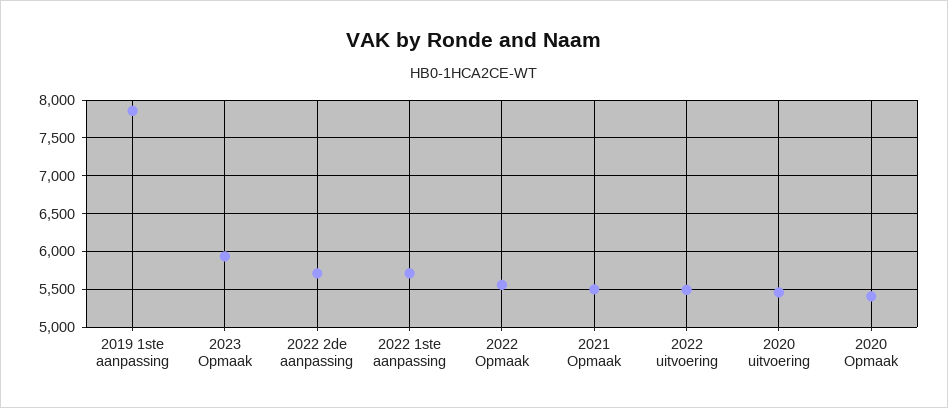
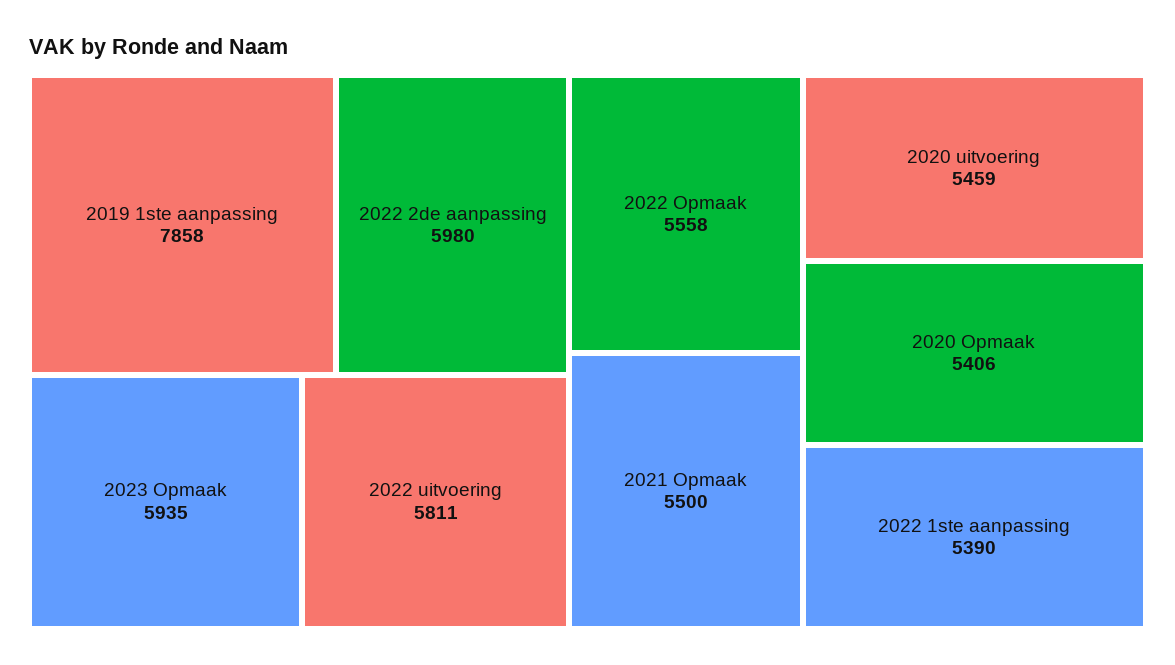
2022 2de aanpassing: 5700 -> 5980
2022 1ste aanpassing: 5700 -> 5390
2022 uitvoering: 5500 -> 5811

